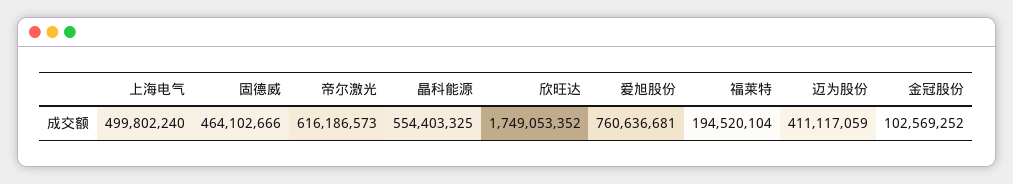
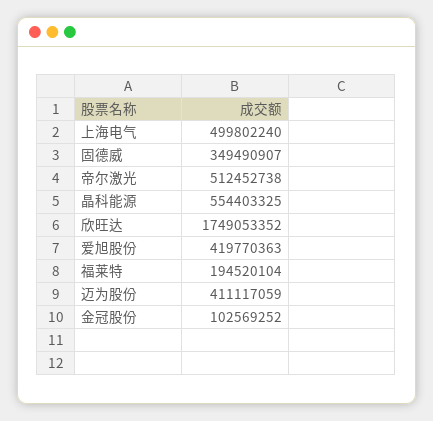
固德威: 464102666 -> 349490907
帝尔激光: 616186573 -> 512452738
爱旭股份: 760636681 -> 419770363

